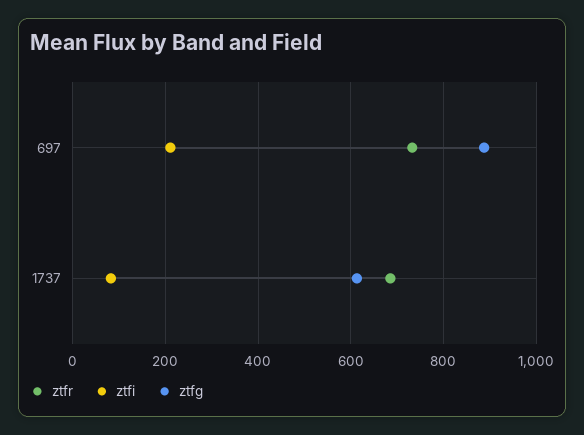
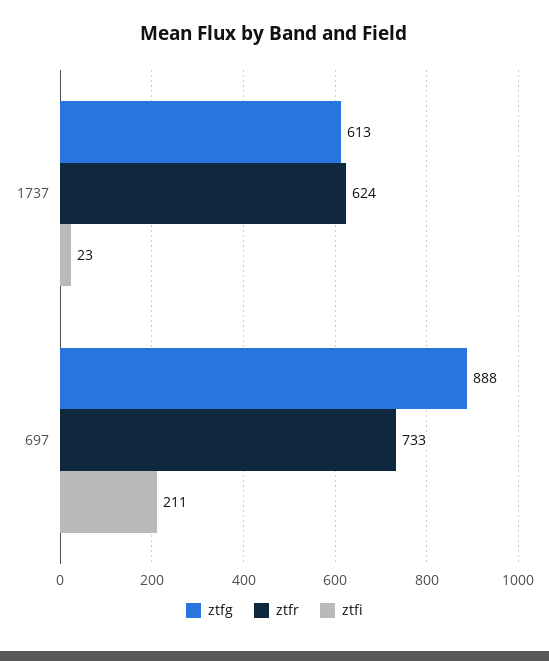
ztfr, 1737: 680 -> 624
ztfi, 1737: 80 -> 23

